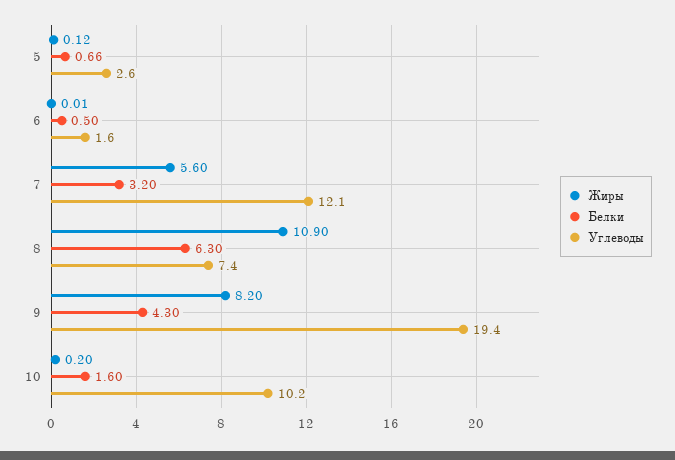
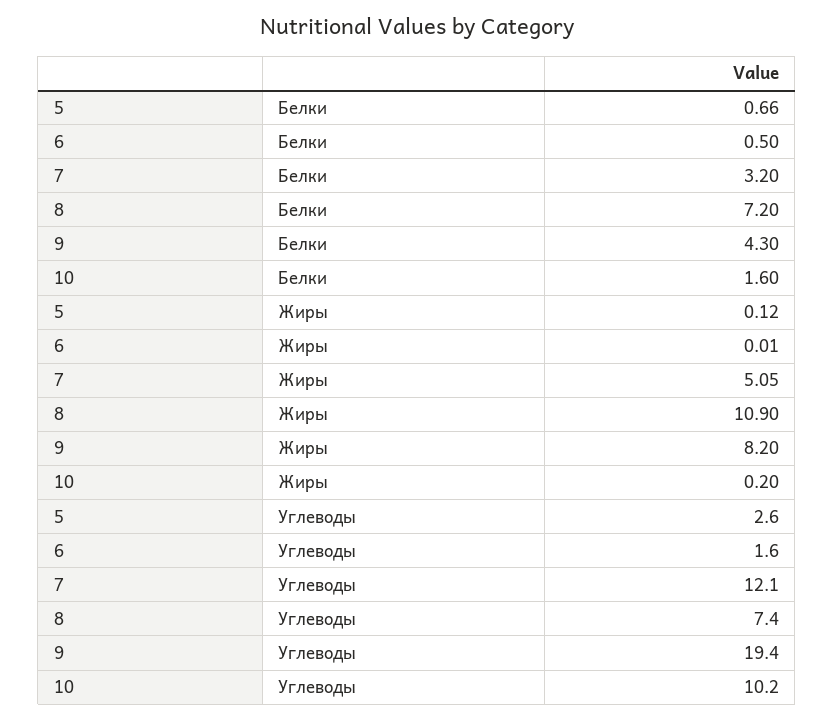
Жиры, 7: 5.6 -> 5.05
Белки, 8: 6.3 -> 7.2

